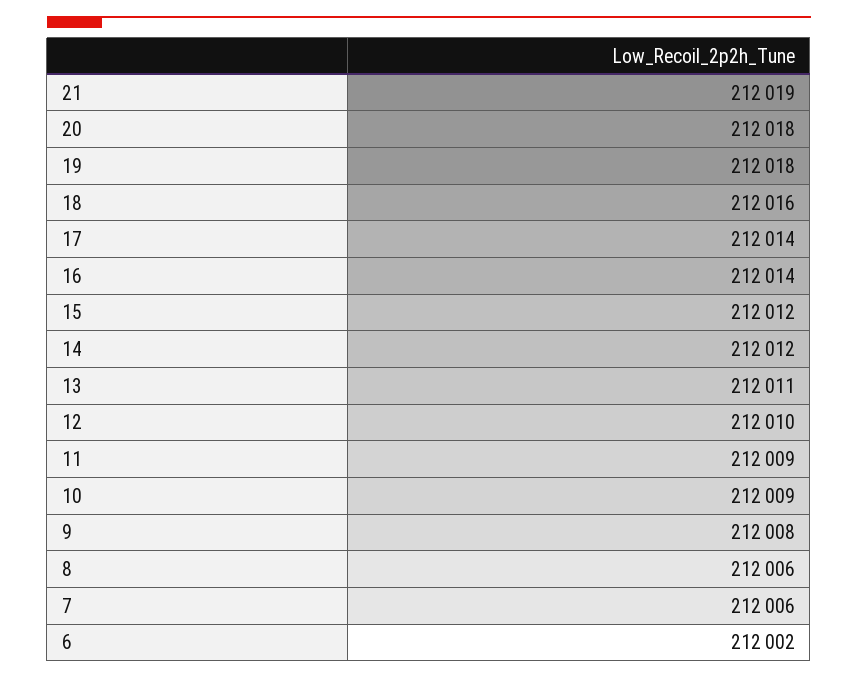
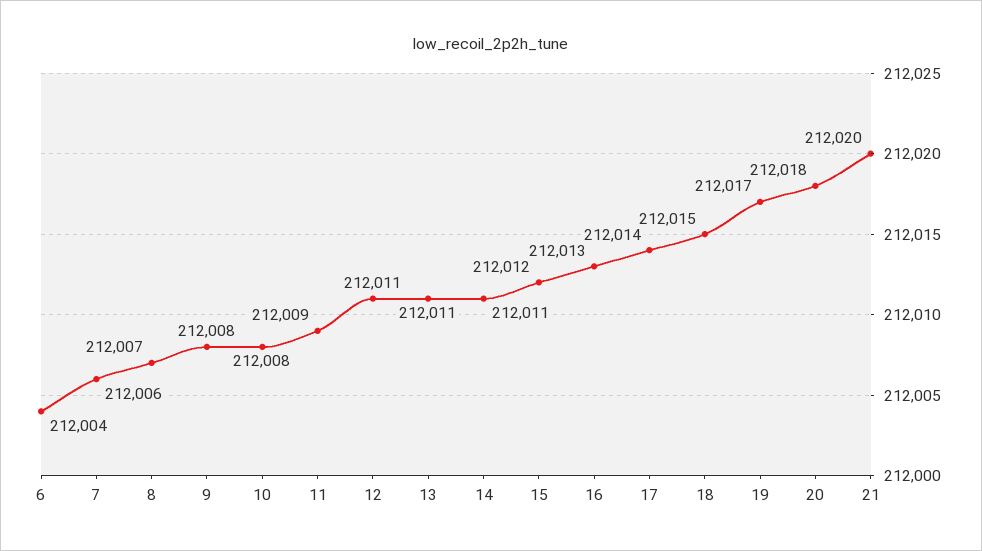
21: 212019 -> 212020
19: 212018 -> 212017
18: 212016 -> 212015
16: 212014 -> 212013
14: 212012 -> 212011
12: 212010 -> 212011
10: 212009 -> 212008
8: 212006 -> 212007
6: 212002 -> 212004

